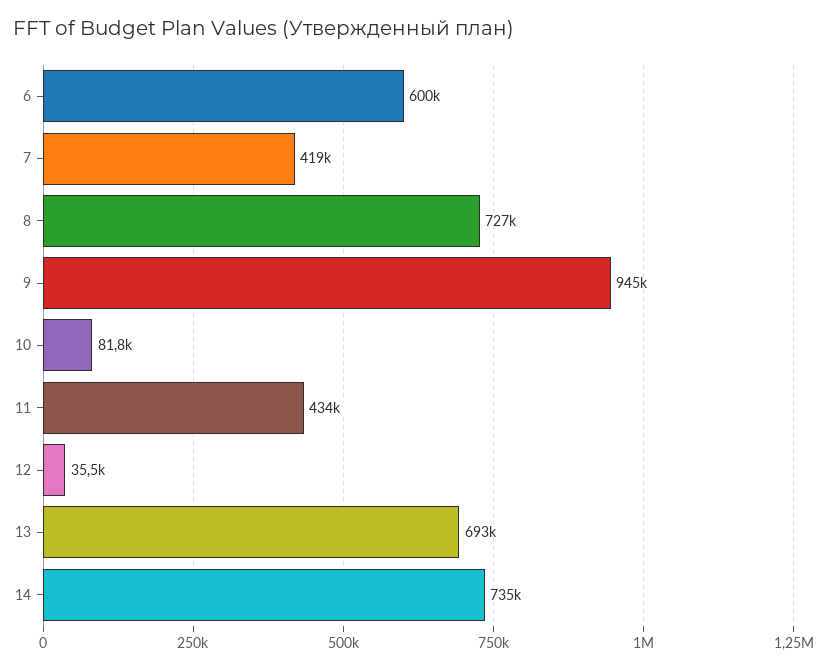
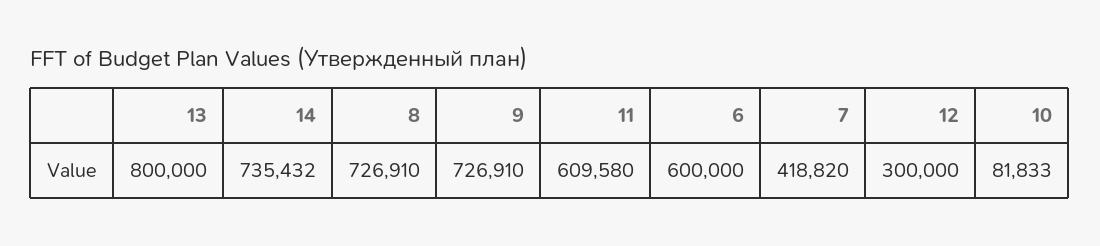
9: 945000 -> 726910
11: 434000 -> 609580
12: 35500 -> 300000
13: 693000 -> 800000

